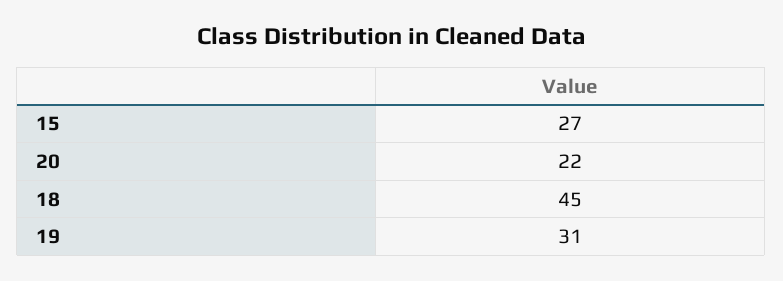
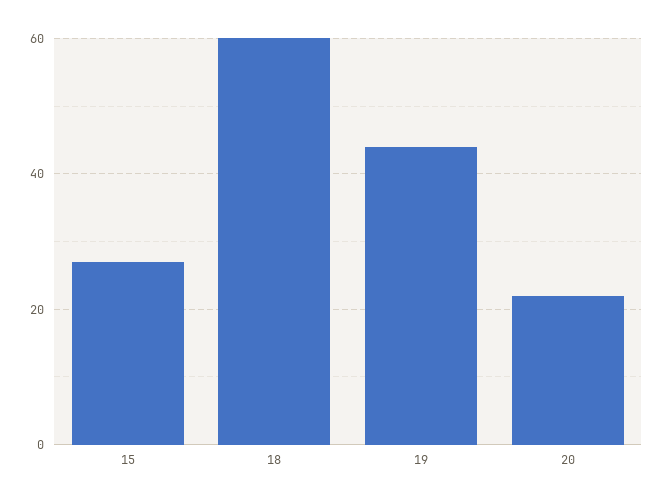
18: 45 -> 60
19: 31 -> 45

